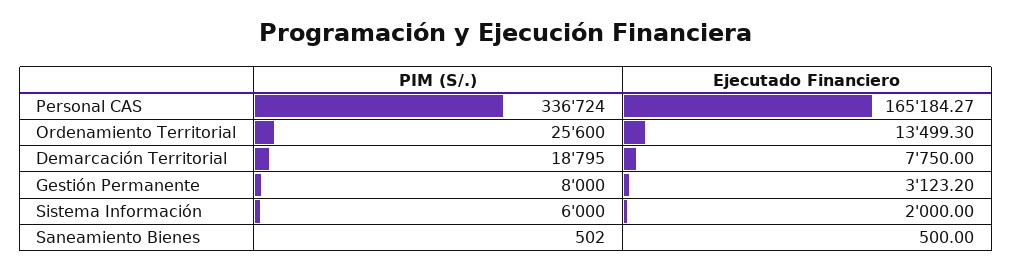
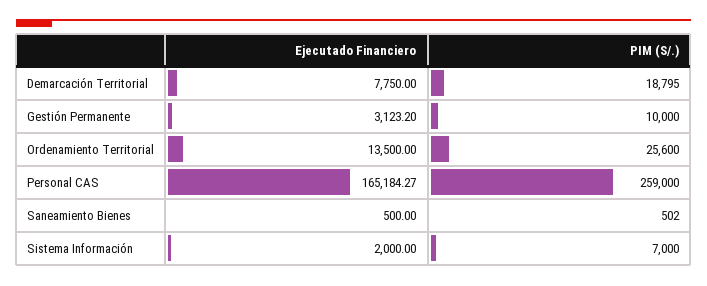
PIM (S/.), Personal CAS: 336724 -> 259000
Ejecutado Financiero, Ordenamiento Territorial: 13499.3 -> 13500
PIM (S/.), Gestión Permanente: 8000 -> 10000
PIM (S/.), Sistema Información: 6000 -> 7000

